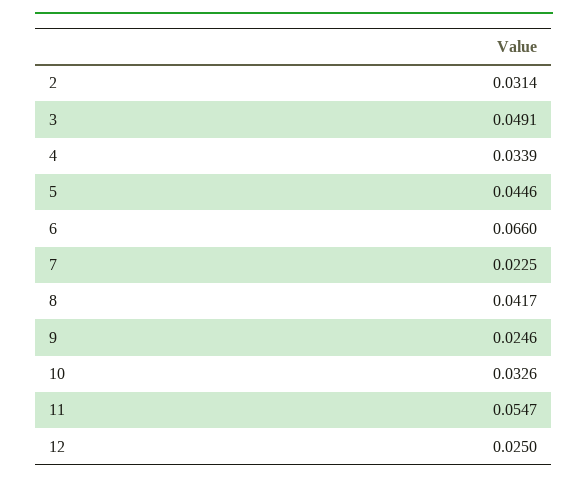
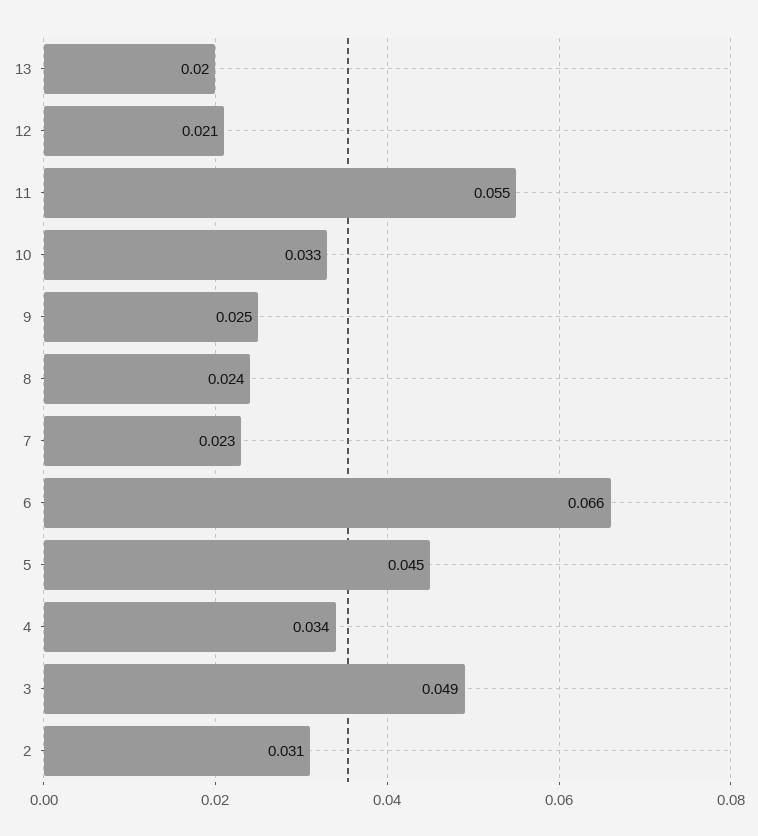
8: 0.0417 -> 0.024
12: 0.025 -> 0.021
13: none -> 0.02

